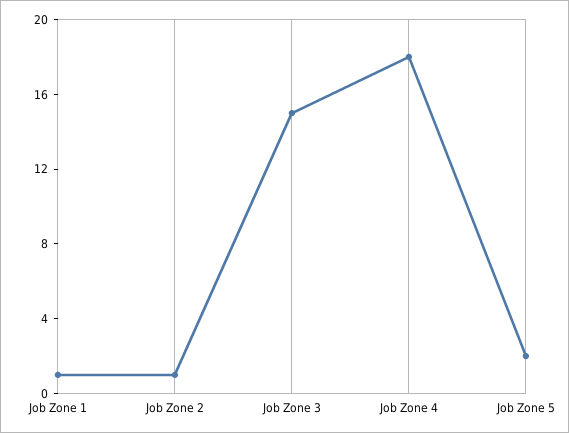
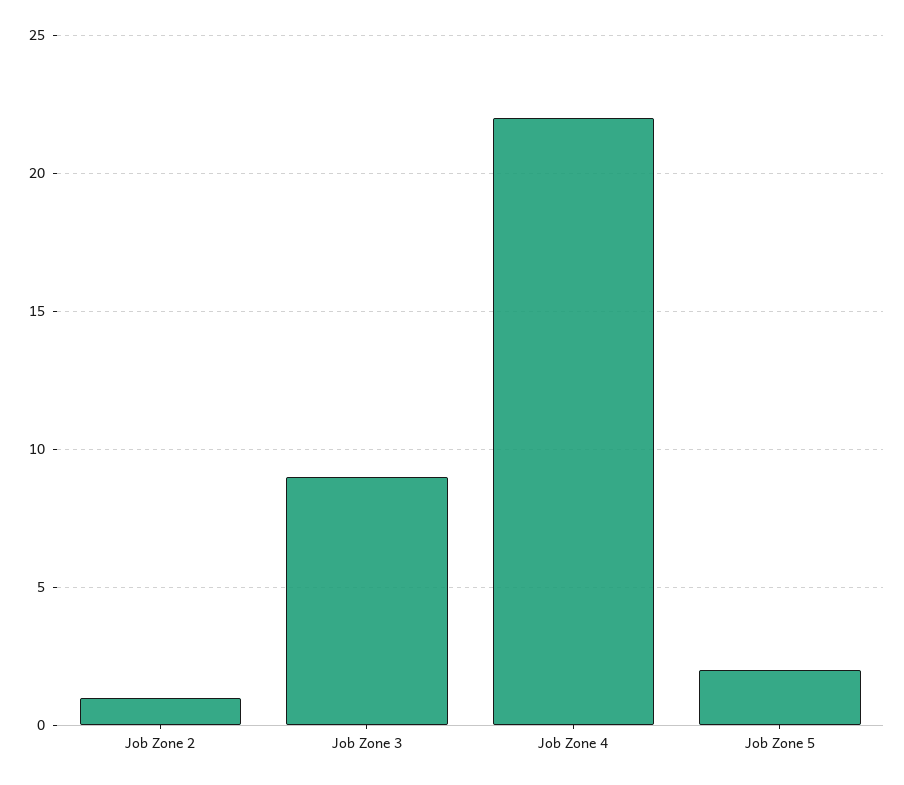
Job Zone 1: 1 -> none
Job Zone 3: 15 -> 9
Job Zone 4: 18 -> 22

